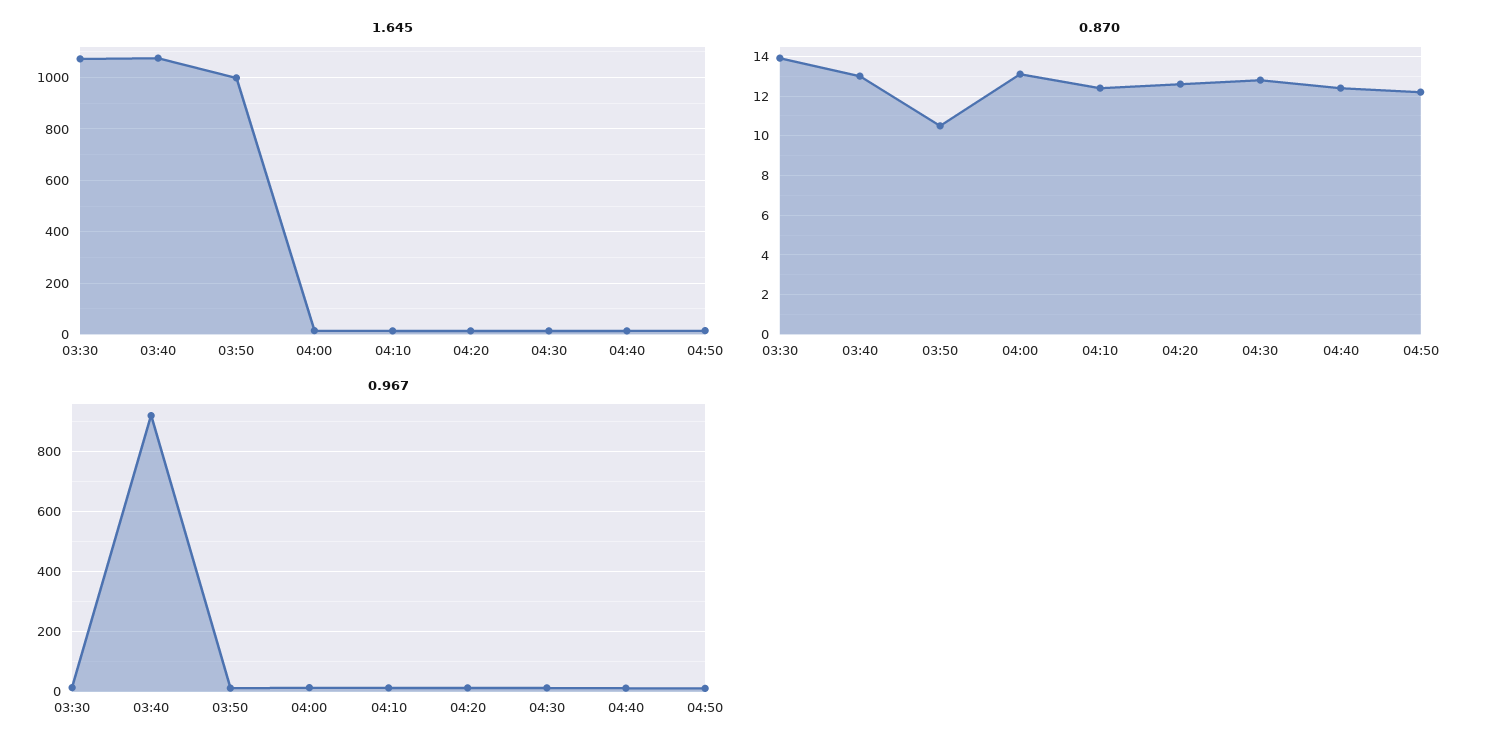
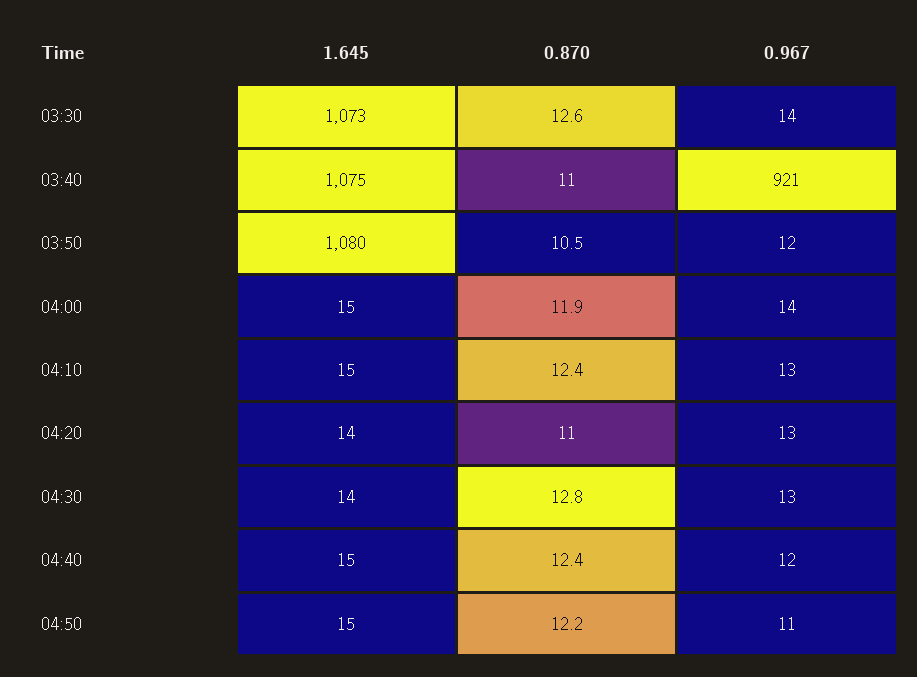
1.645, 03:50: 1000 -> 1080
0.870, 03:30: 14 -> 12.6
0.870, 03:40: 13 -> 11
0.870, 04:00: 13 -> 11.9
0.870, 04:20: 12.5 -> 11

